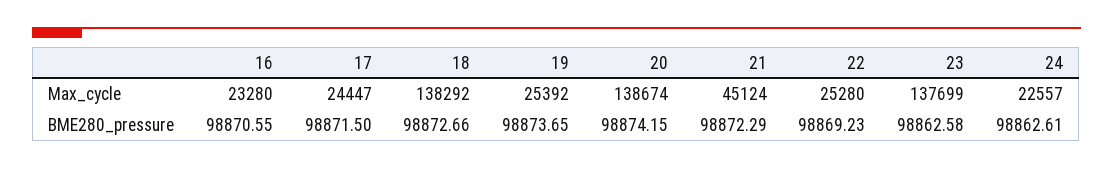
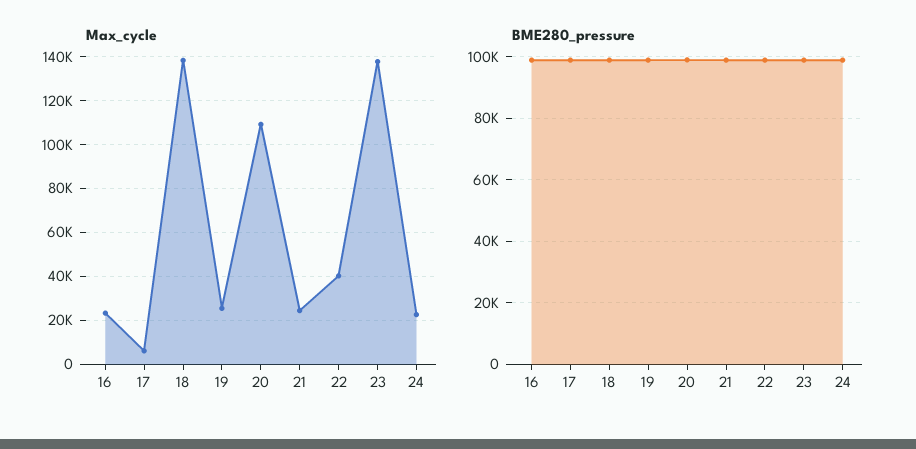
Max_cycle, 17: 24447 -> 5000
Max_cycle, 20: 138674 -> 110000
Max_cycle, 21: 45124 -> 25000
Max_cycle, 22: 25280 -> 40000

